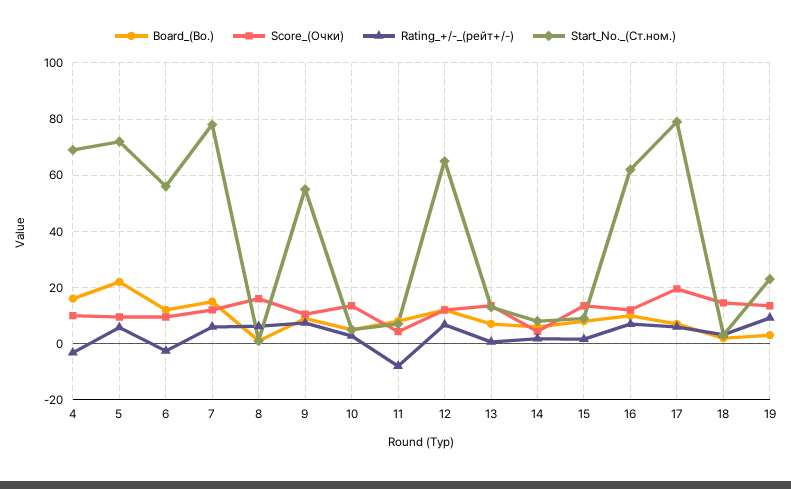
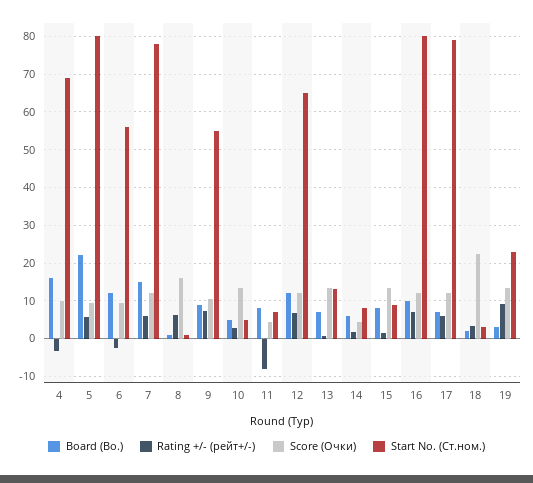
Start_No._(Ст.ном.), 5: 72.5 -> 80
Start_No._(Ст.ном.), 16: 62.5 -> 80
Score_(Очки), 17: 20 -> 12
Score_(Очки), 18: 15 -> 22

